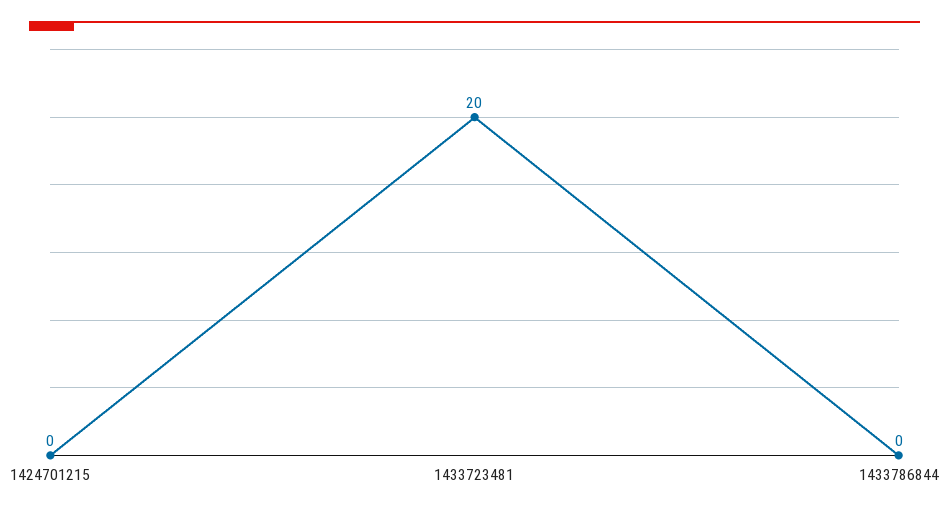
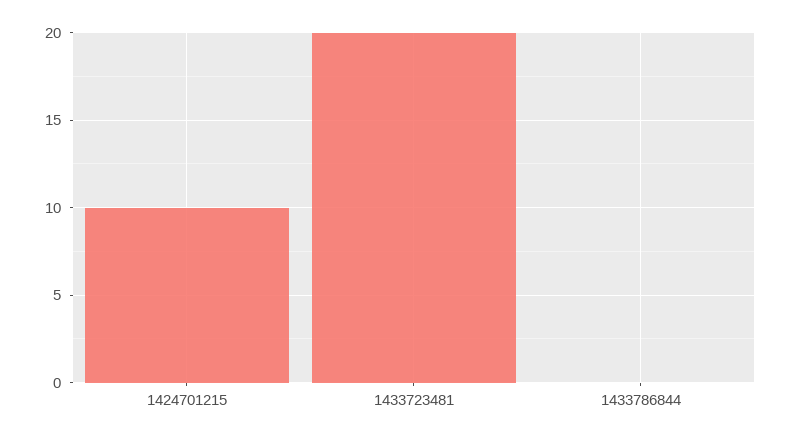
1424701215: 0 -> 10

